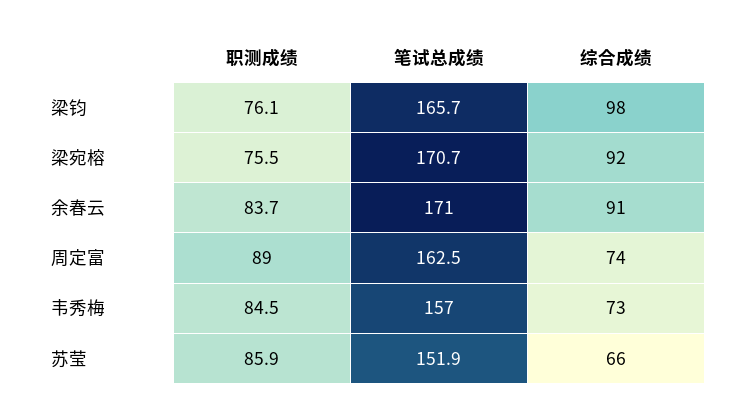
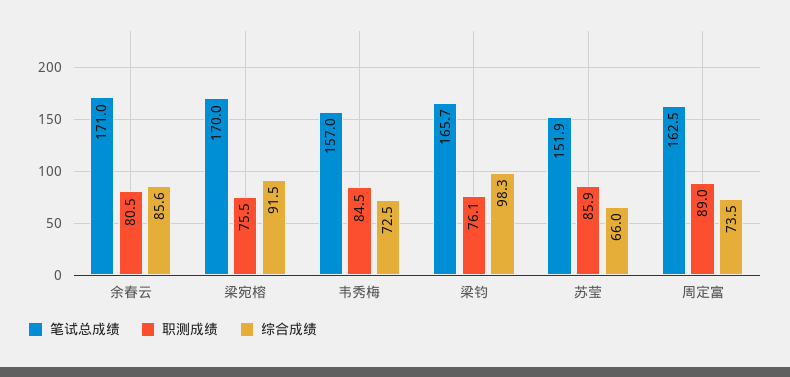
笔试总成绩, 梁宛榕: 170.7 -> 170
职测成绩, 余春云: 83.7 -> 80.5
综合成绩, 余春云: 91 -> 85.6

